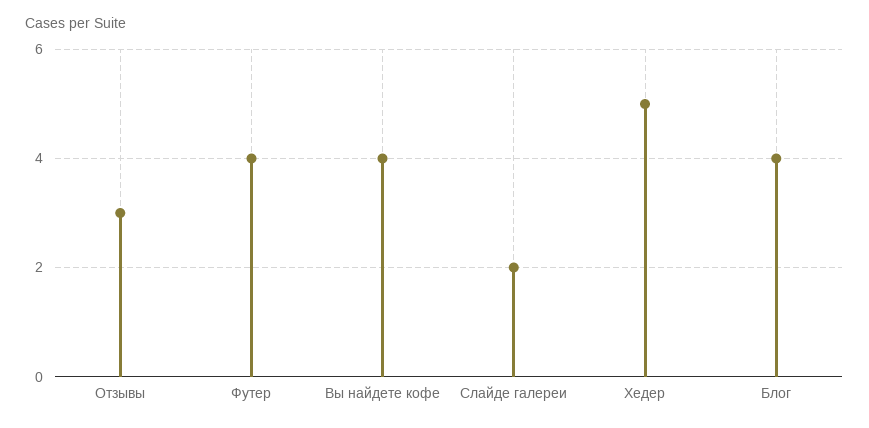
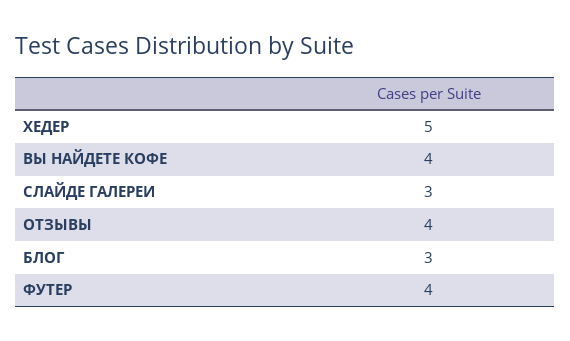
Отзывы: 3 -> 4
Слайде галереи: 2 -> 3
Блог: 4 -> 3

